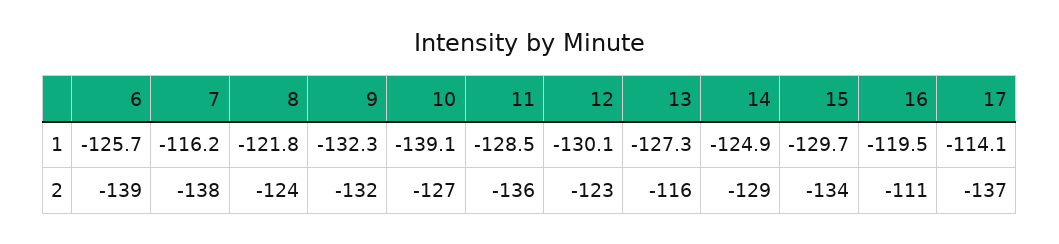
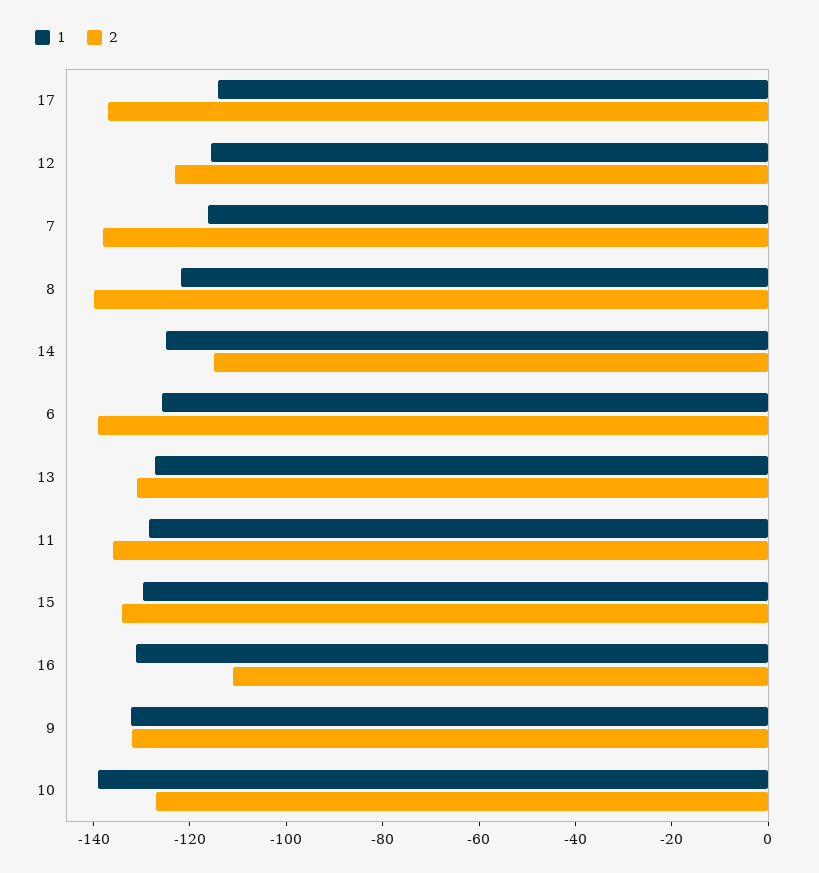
1, 12: -130.1 -> -115
1, 16: -119.5 -> -130
2, 8: -124 -> -140
2, 13: -116 -> -130
2, 14: -129 -> -115

